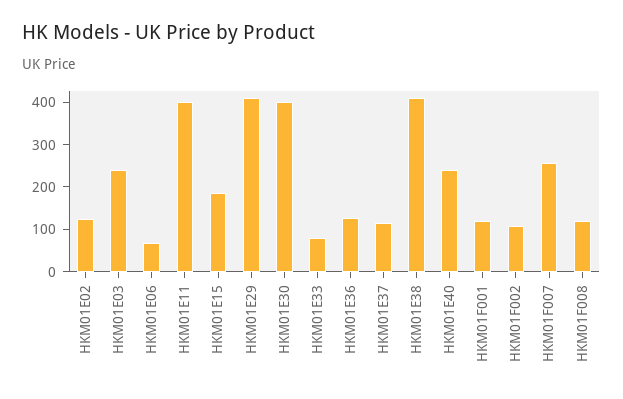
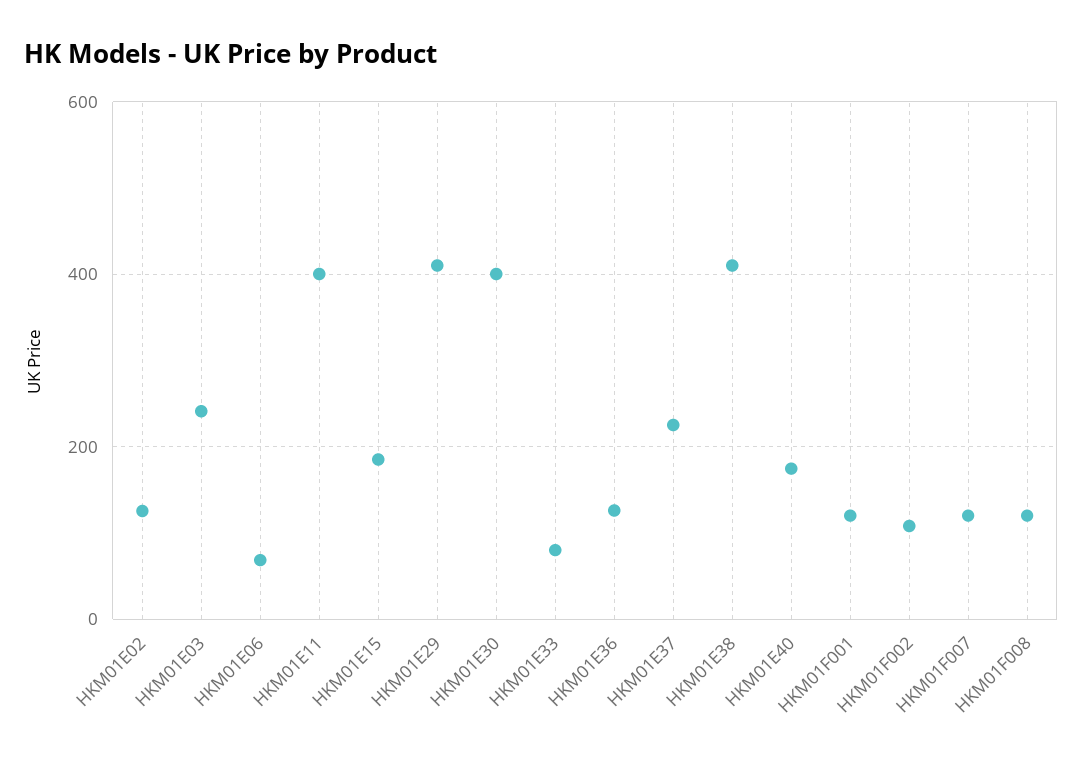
HKM01E37: 120 -> 220
HKM01E40: 240 -> 180
HKM01F007: 260 -> 120

